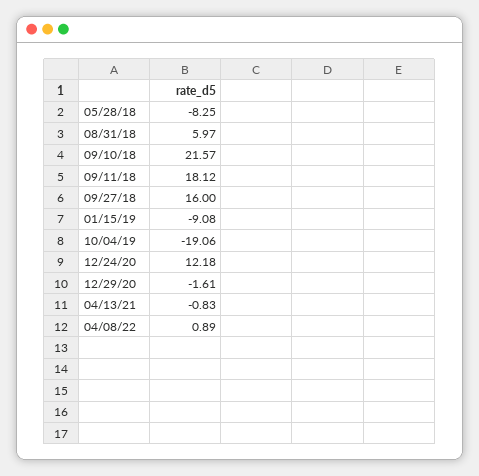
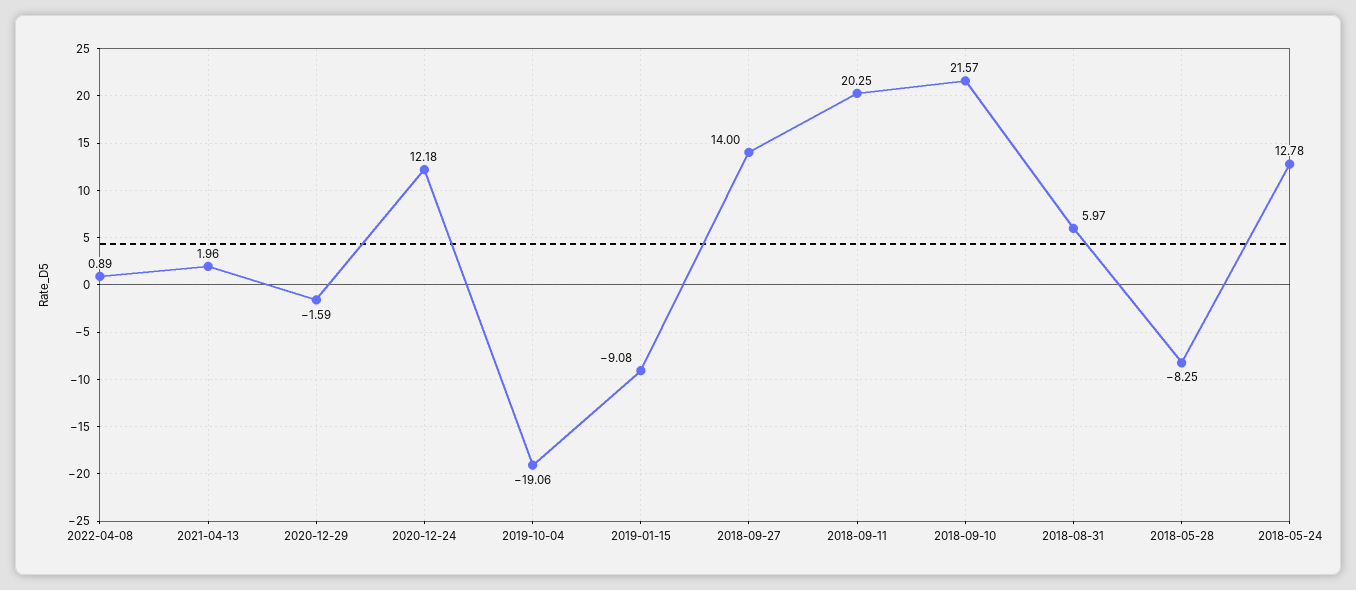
09/11/18: 18.12 -> 20.25
09/27/18: 16 -> 14
12/29/20: -1.61 -> -1.59
04/13/21: -0.83 -> 1.96
2018-05-24: none -> 12.78

